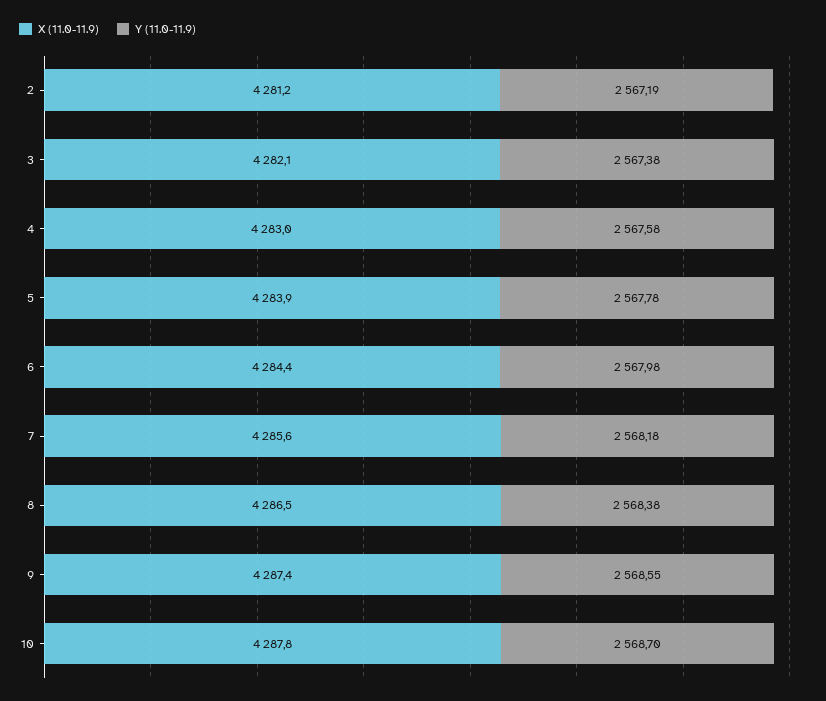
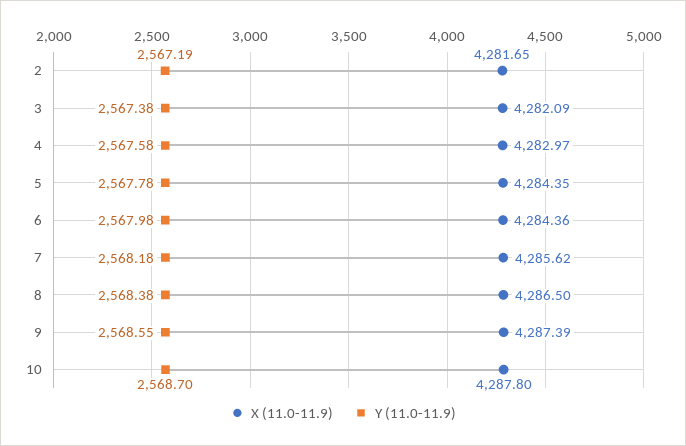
X (11.0-11.9), 2: 4281.2 -> 4281.65
X (11.0-11.9), 5: 4283.9 -> 4284.35

